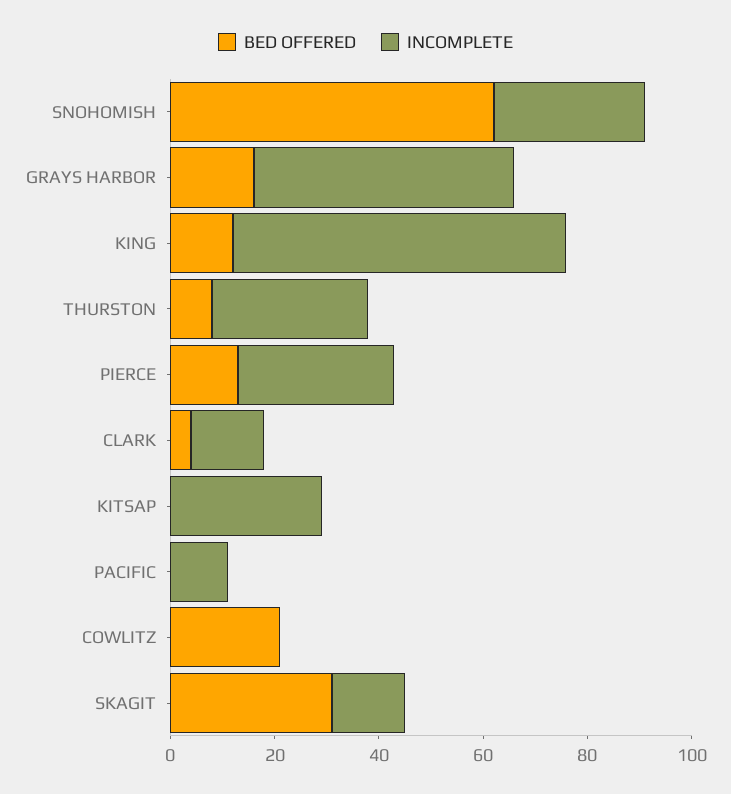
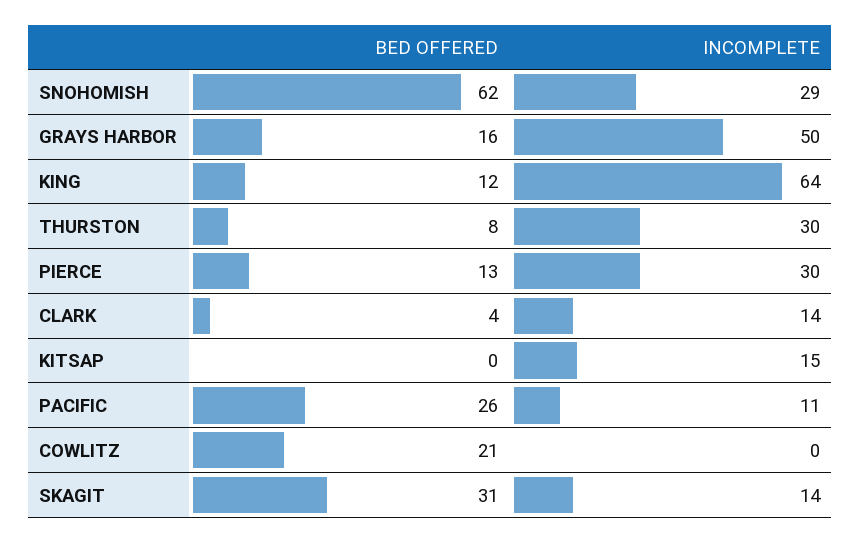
INCOMPLETE, KITSAP: 30 -> 15
BED OFFERED, PACIFIC: 0 -> 26

